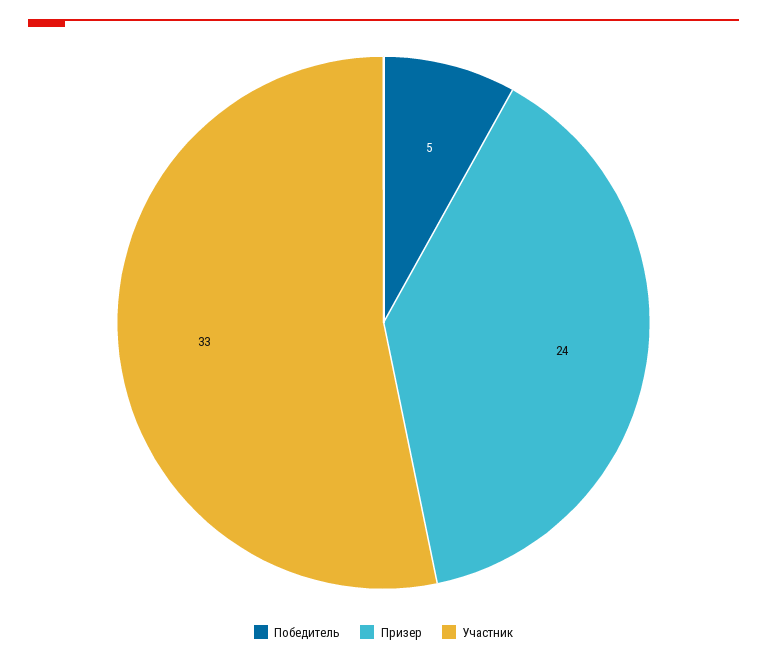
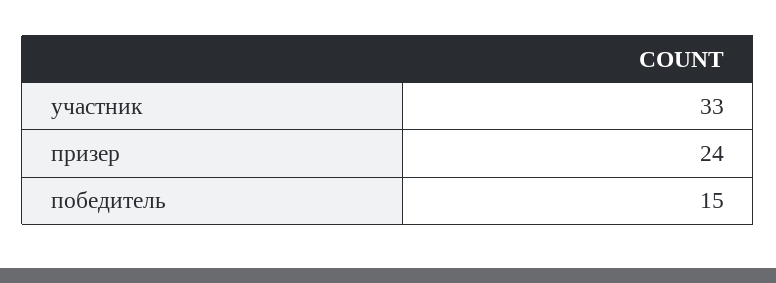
Победитель: 5 -> 15

